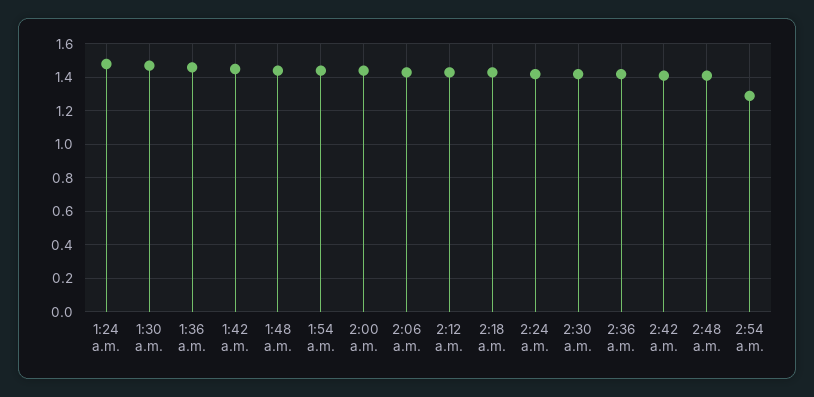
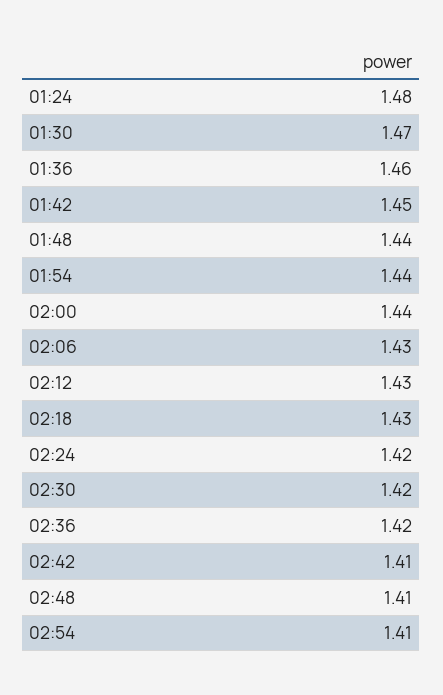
2:54 a.m.: 1.3 -> 1.41

